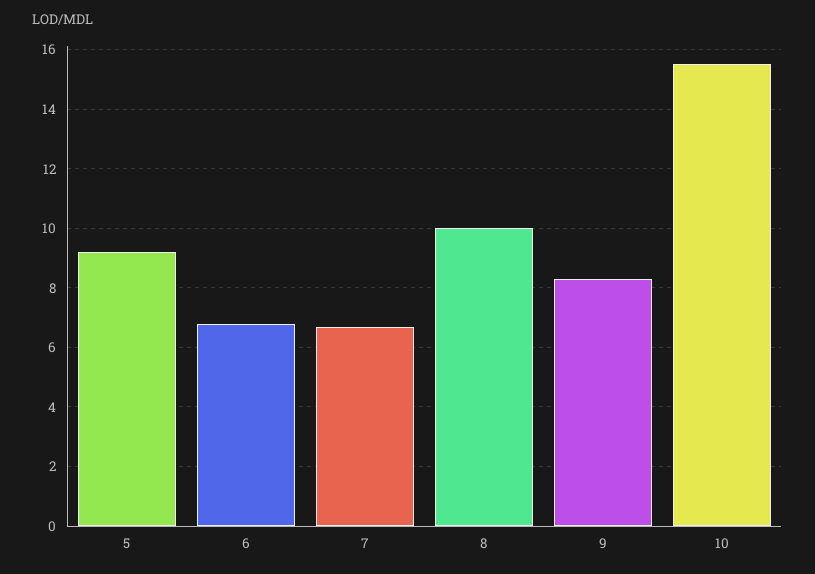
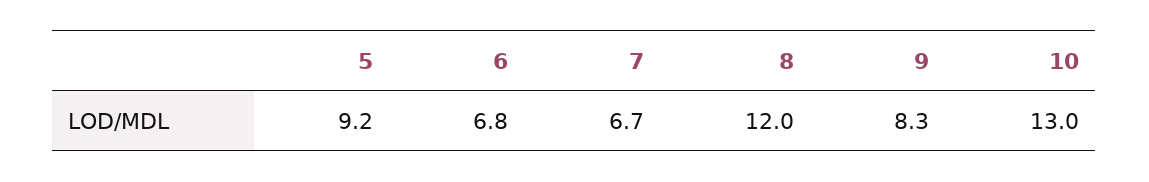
8: 10 -> 12
10: 15.5 -> 13

